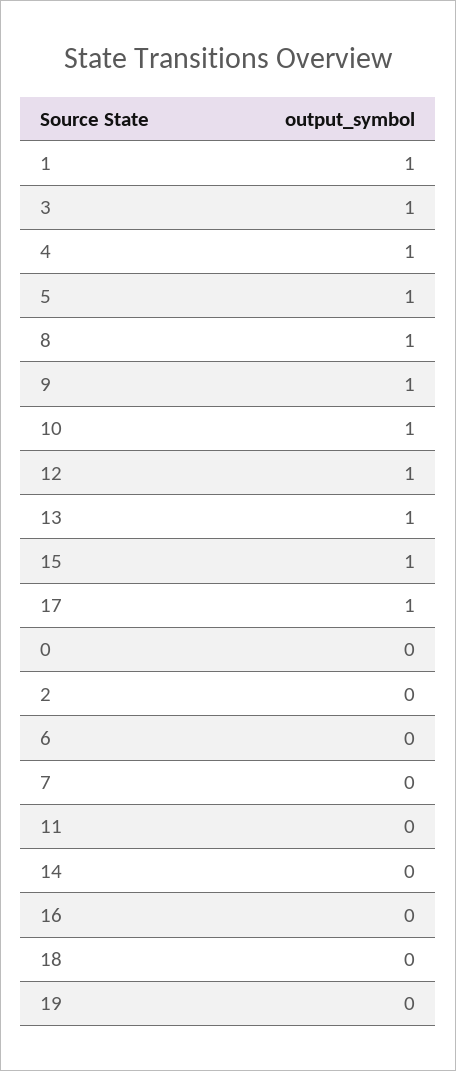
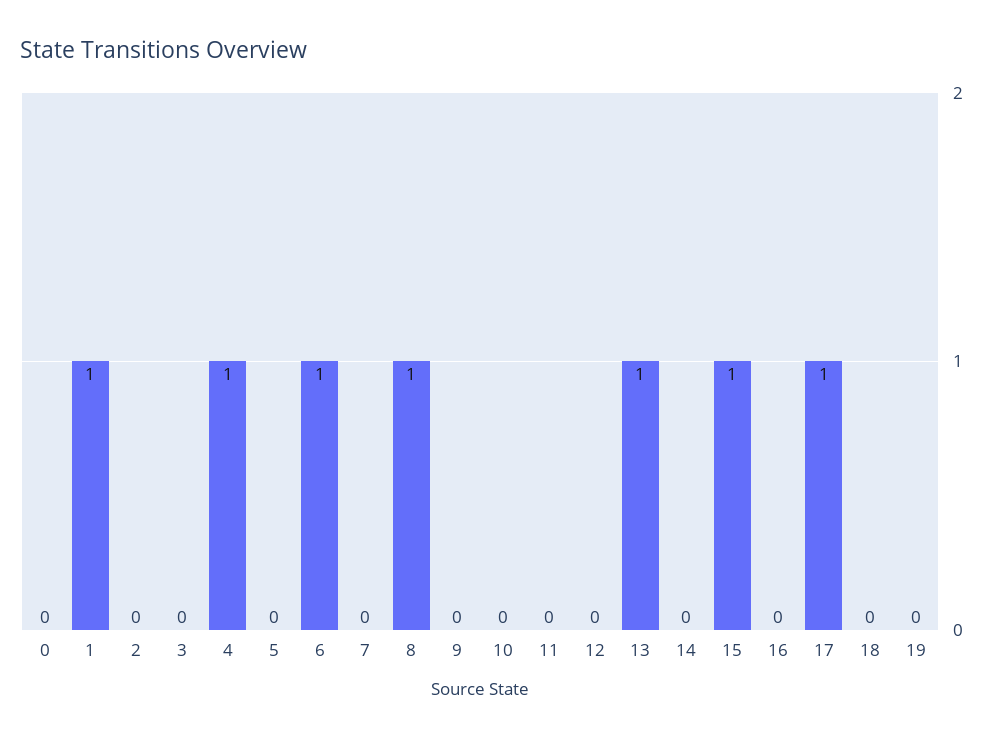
3: 1 -> 0
5: 1 -> 0
9: 1 -> 0
10: 1 -> 0
12: 1 -> 0
6: 0 -> 1

